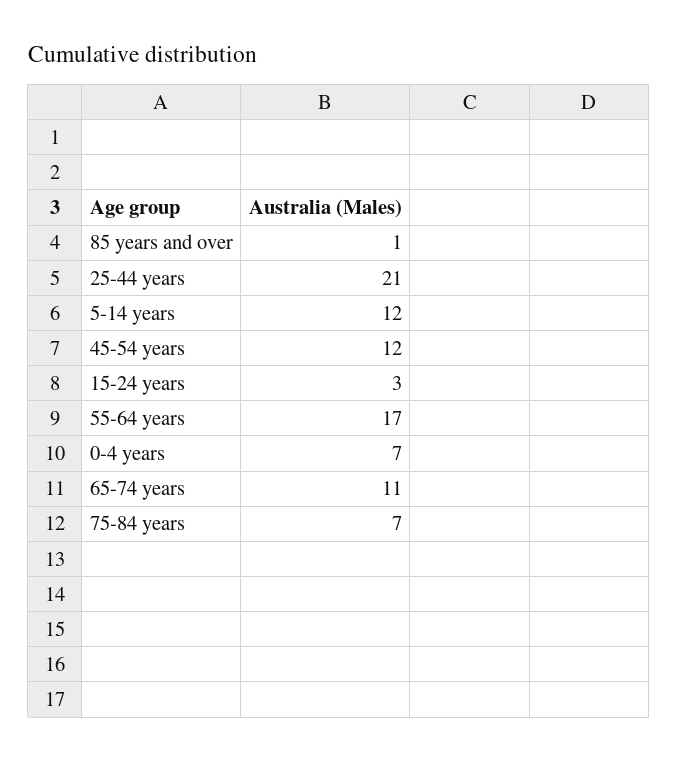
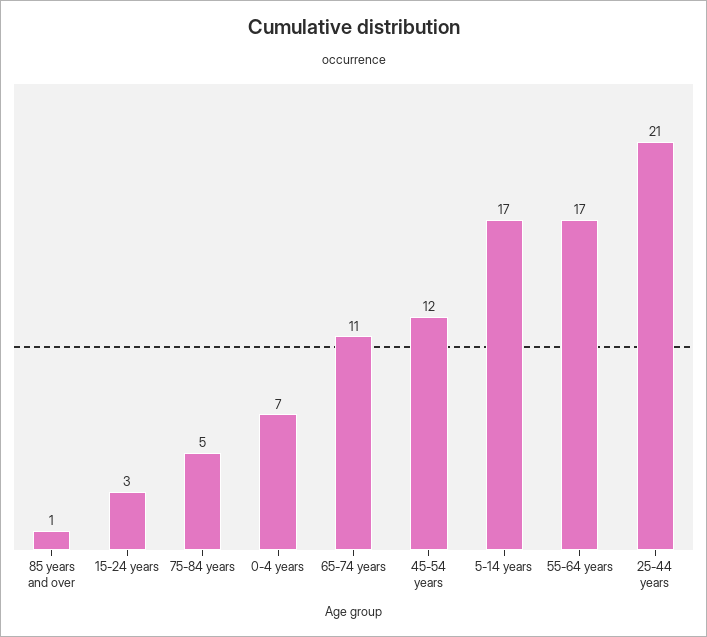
5-14 years: 12 -> 17
75-84 years: 7 -> 5

